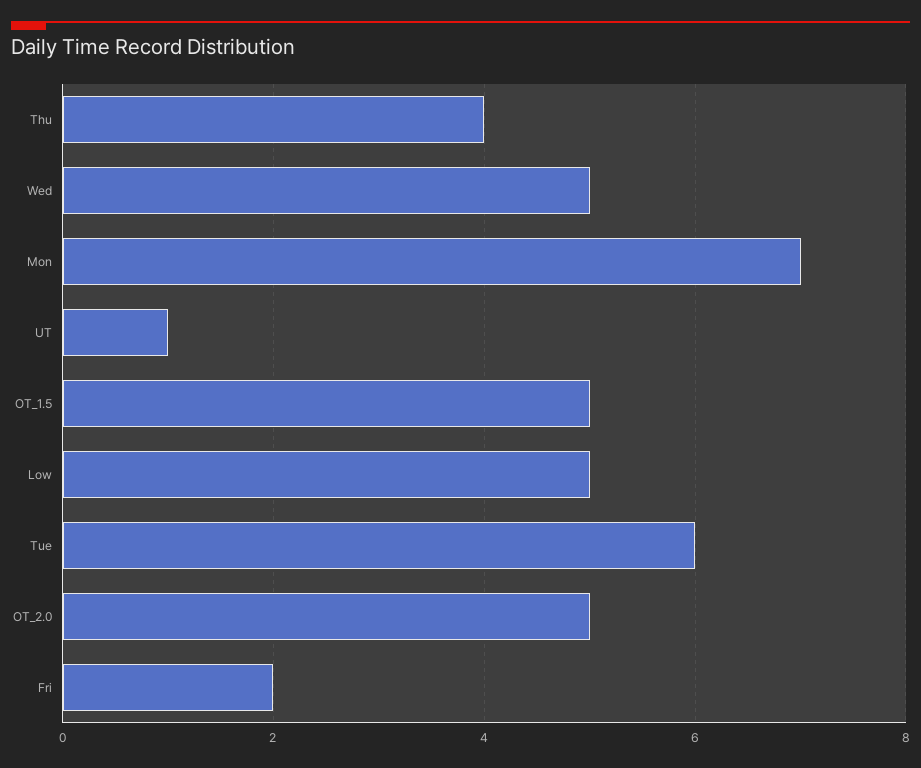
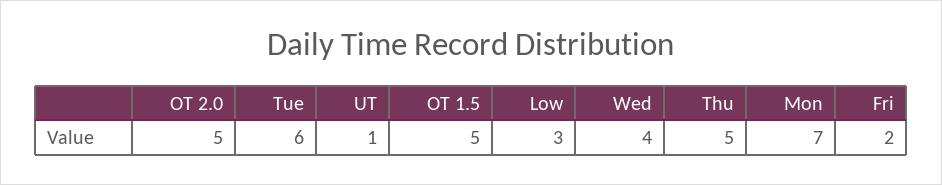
Thu: 4 -> 5
Wed: 5 -> 4
Low: 5 -> 3

